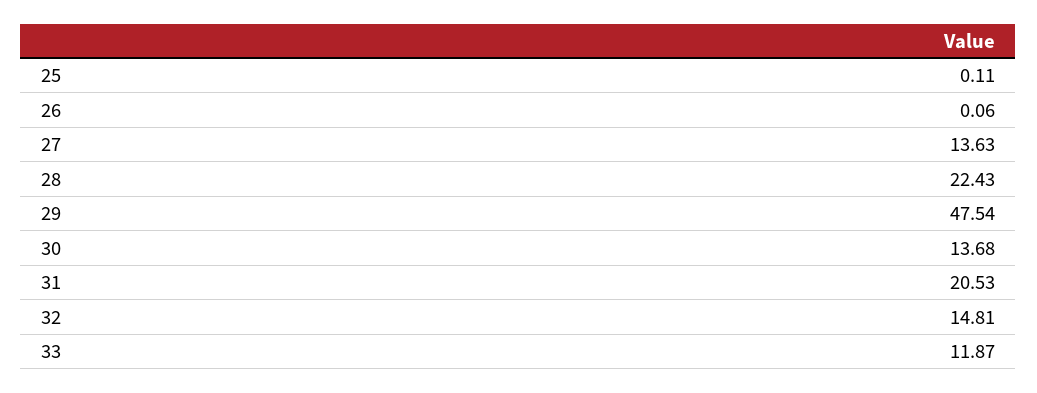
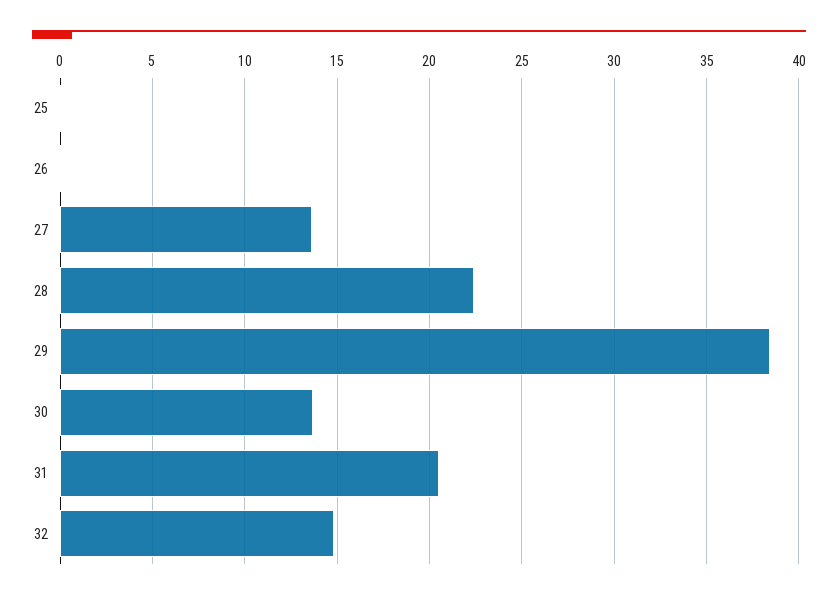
29: 47.54 -> 38.5
33: 11.87 -> none

